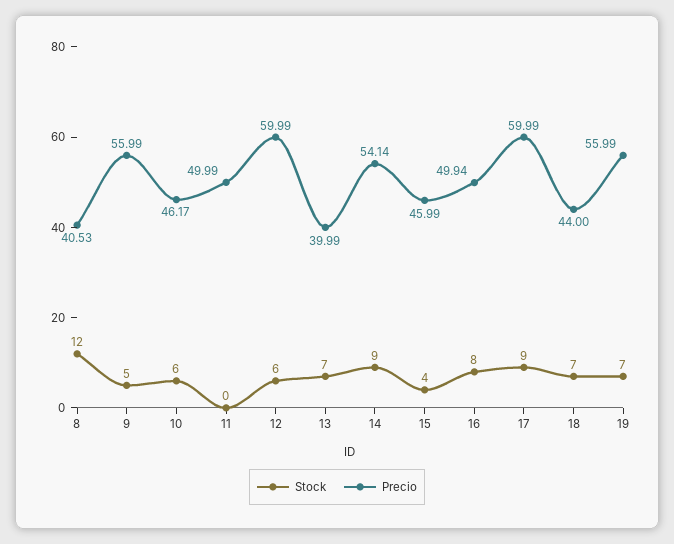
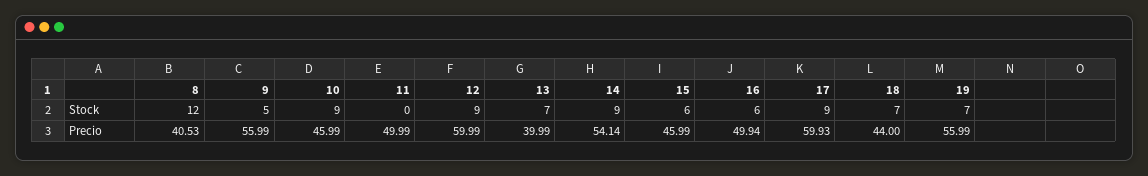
Stock, 10: 6 -> 9
Precio, 10: 46.17 -> 45.99
Stock, 12: 6 -> 9
Stock, 15: 4 -> 6
Stock, 16: 8 -> 6
Precio, 17: 59.99 -> 59.93

